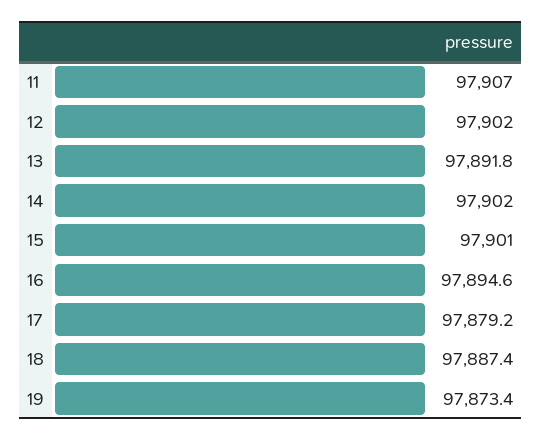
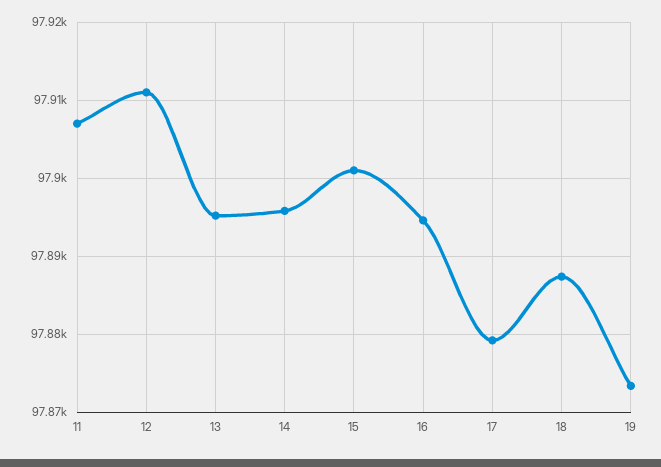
12: 97902 -> 97911
13: 97891.8 -> 97895
14: 97902 -> 97896

